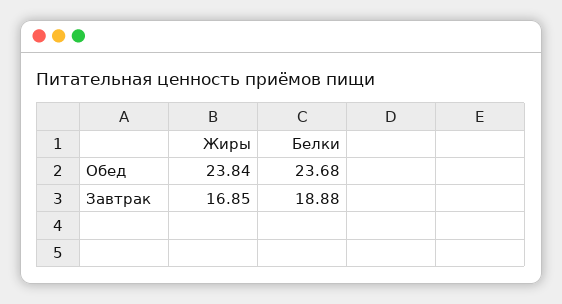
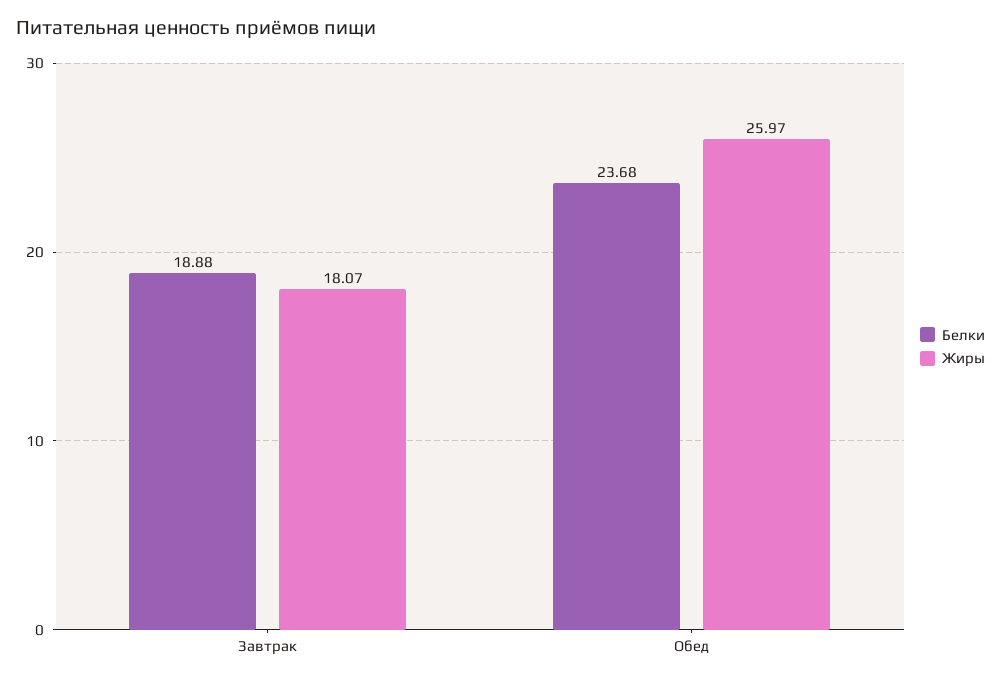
Жиры, Обед: 23.84 -> 25.97
Жиры, Завтрак: 16.85 -> 18.07

